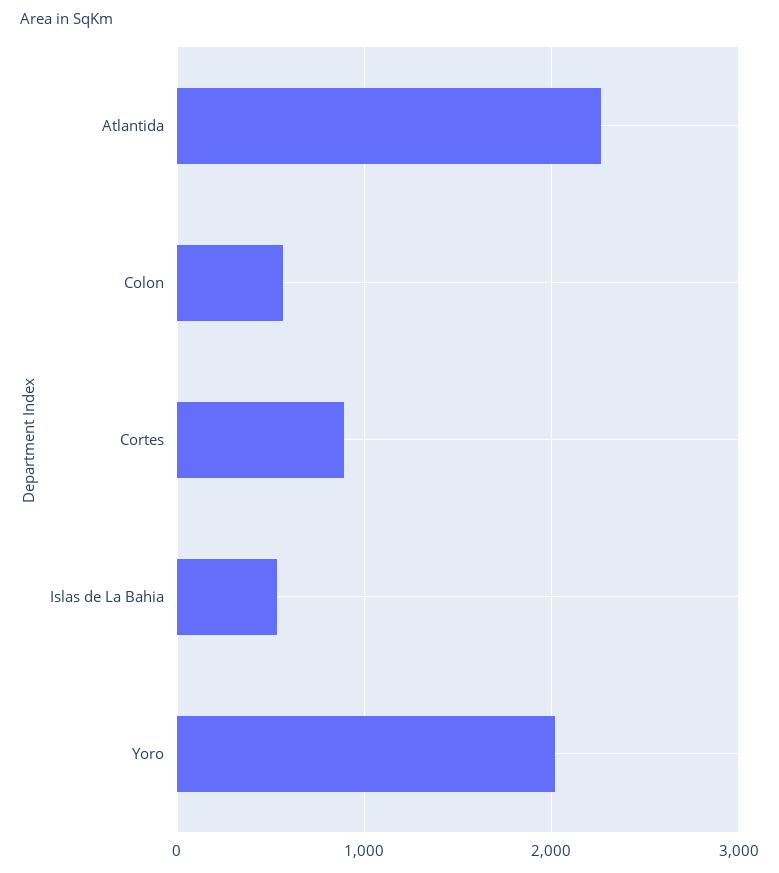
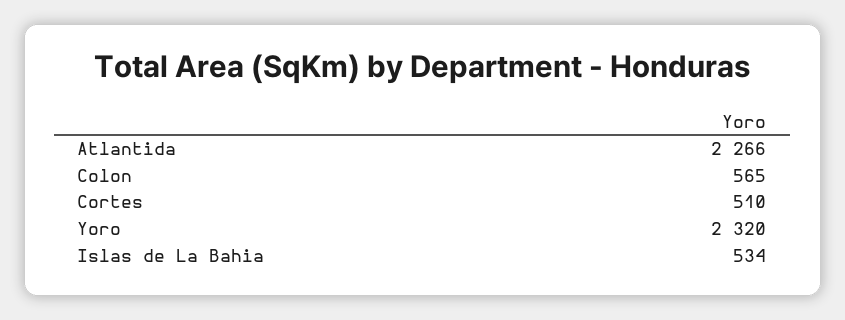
Cortes: 900 -> 510
Yoro: 2000 -> 2320

